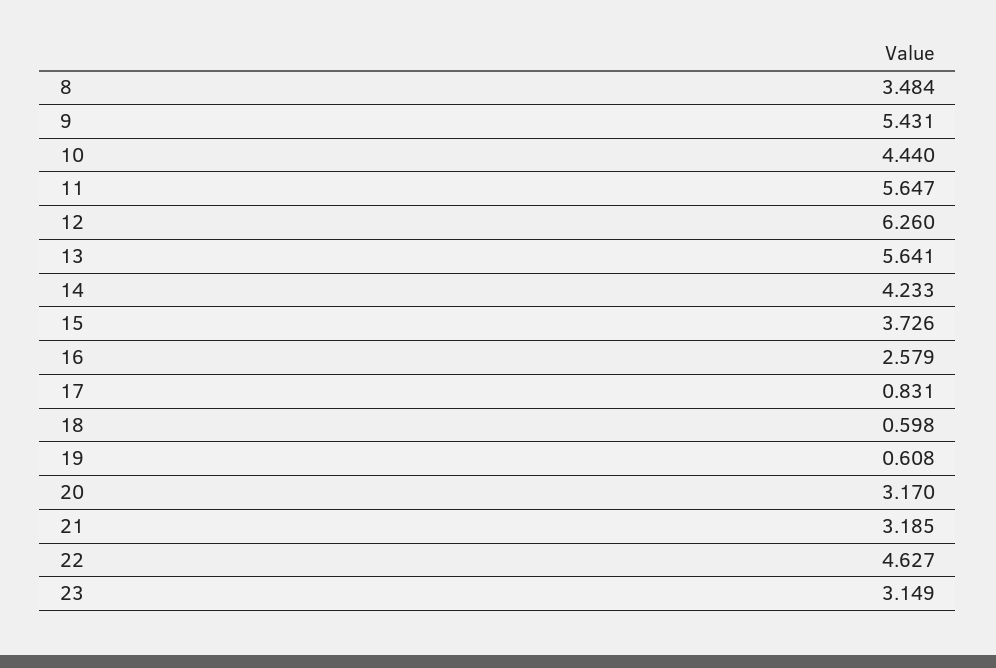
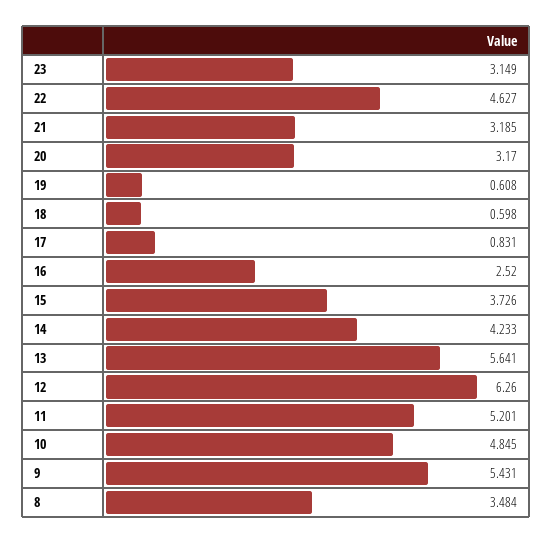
10: 4.44 -> 4.845
11: 5.647 -> 5.201
16: 2.579 -> 2.52

